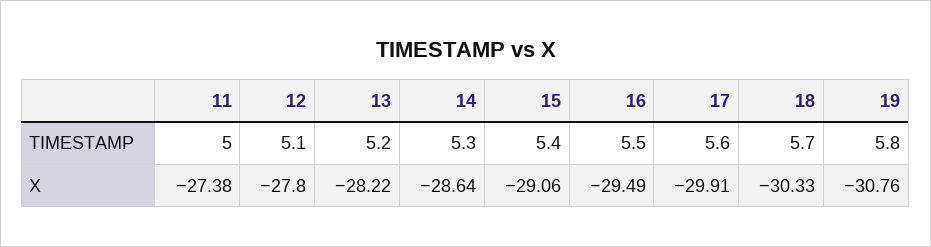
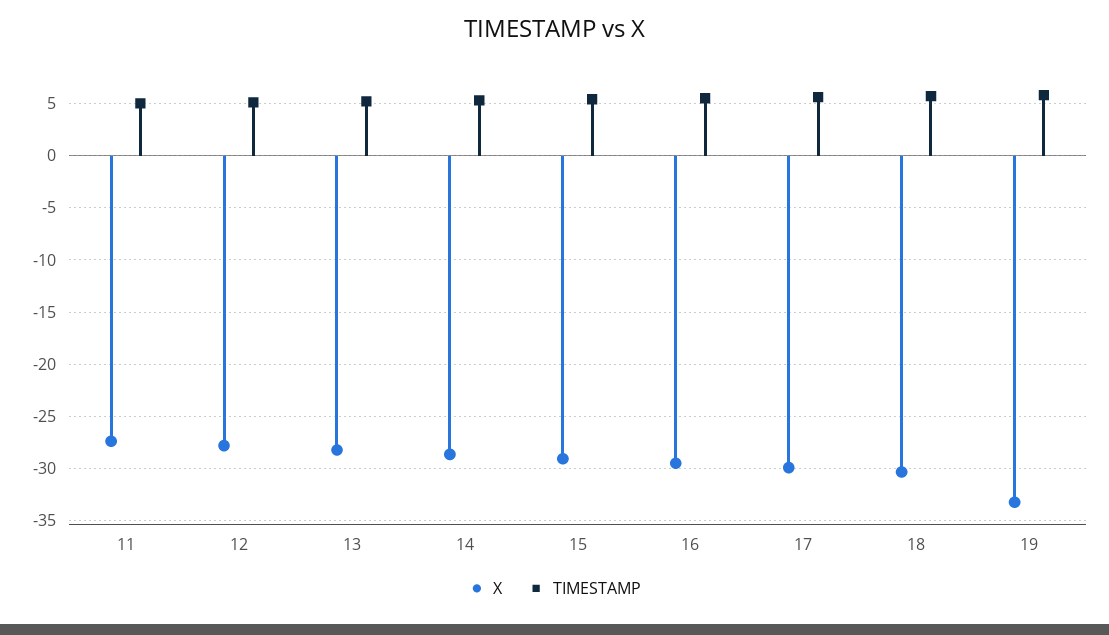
X, 19: -30.76 -> -33

